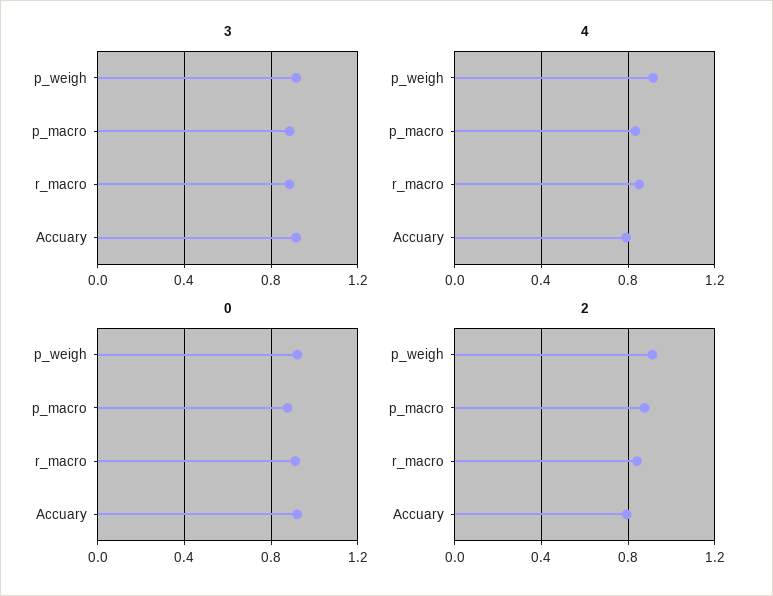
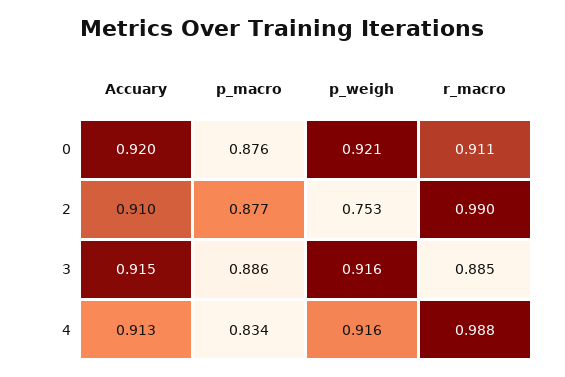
4, r_macro: 0.85 -> 0.988
4, Accuary: 0.8 -> 0.913
2, p_weigh: 0.9 -> 0.753
2, r_macro: 0.85 -> 0.99
2, Accuary: 0.8 -> 0.91

